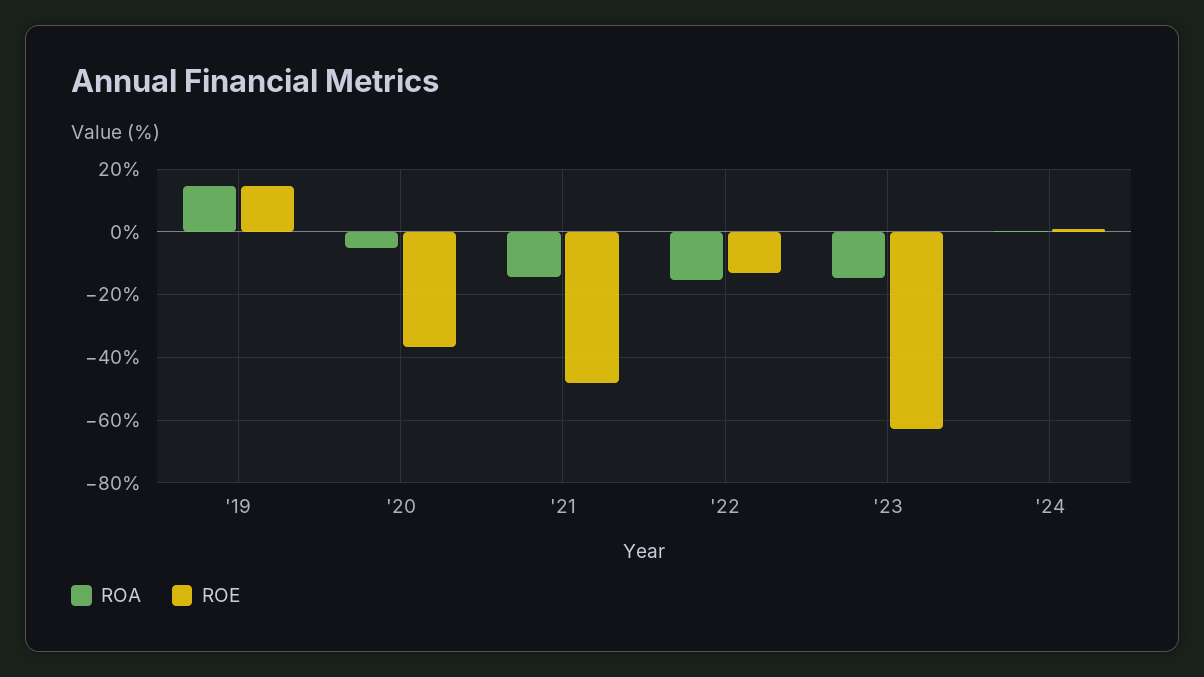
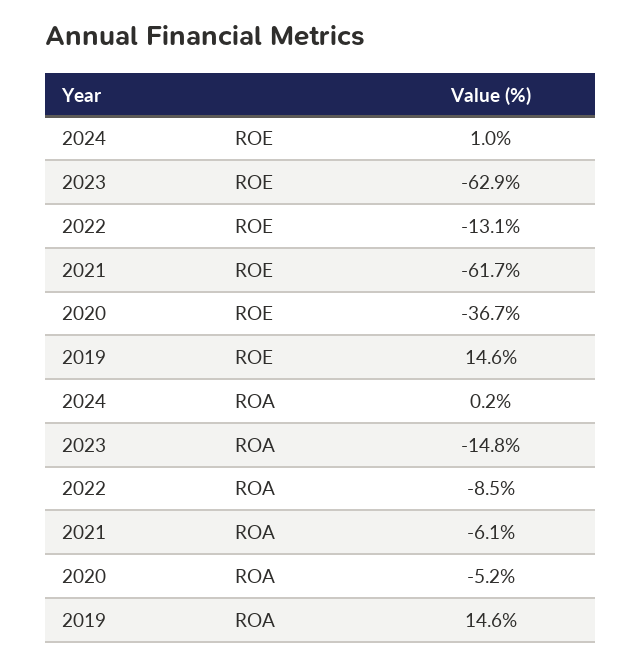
ROA, '21: -14 -> -6.1
ROE, '21: -48 -> -61.7
ROA, '22: -16 -> -8.5

